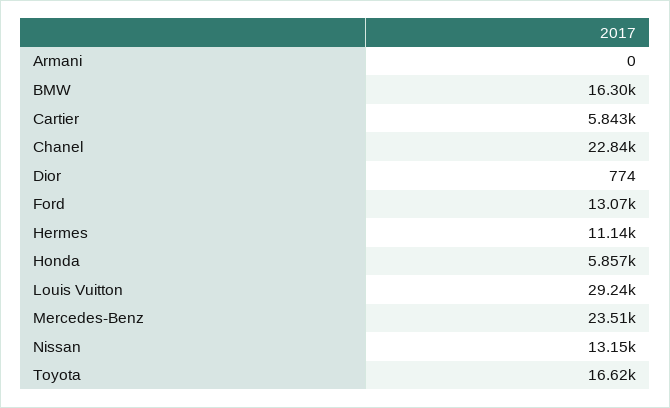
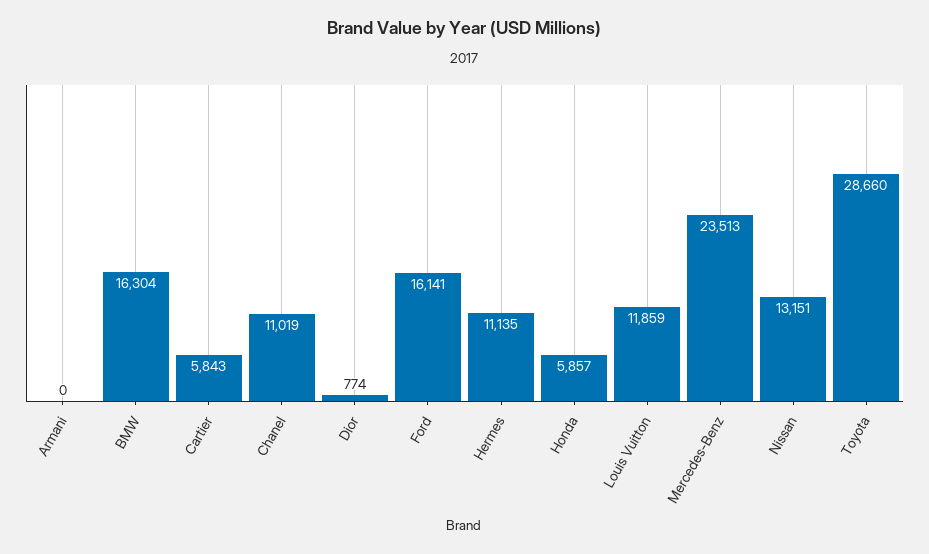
Chanel: 22840 -> 11019
Ford: 13070 -> 16141
Louis Vuitton: 29240 -> 11859
Toyota: 16620 -> 28660

